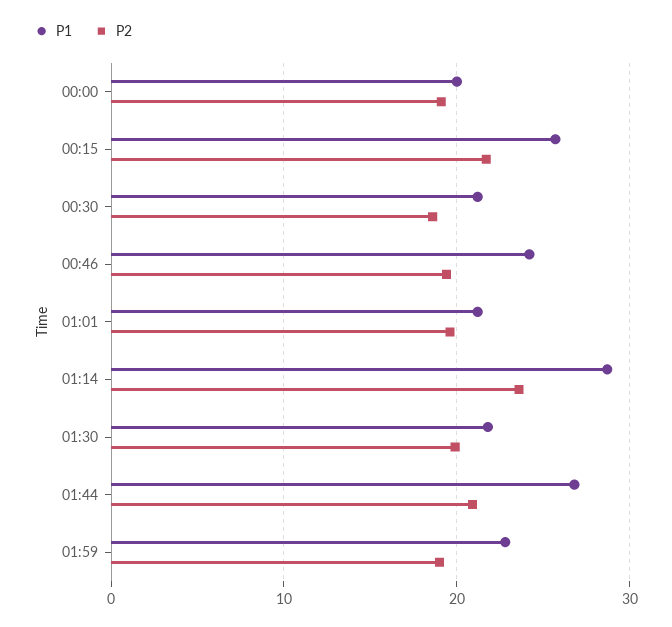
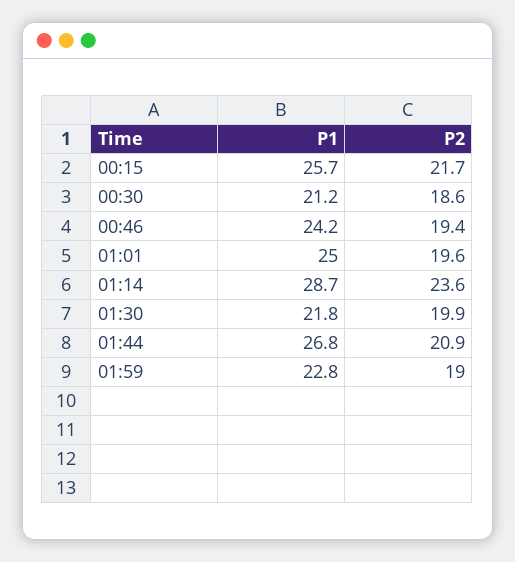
P1, 00:00: 20 -> none
P2, 00:00: 19 -> none
P1, 01:01: 21 -> 25

